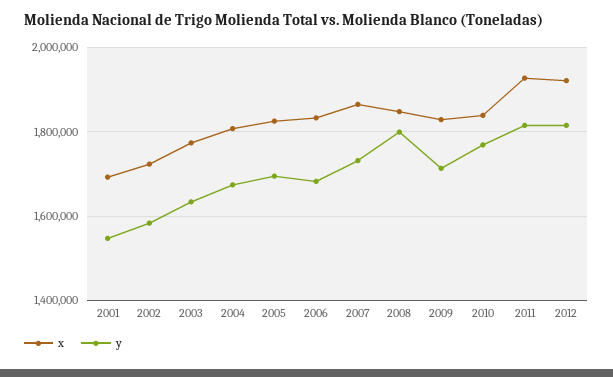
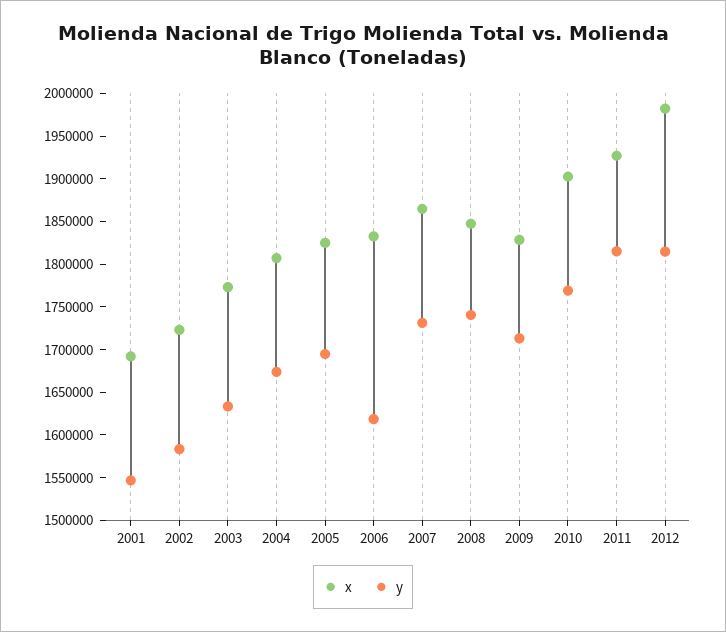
y, 2006: 1680000 -> 1620000
y, 2008: 1800000 -> 1740000
x, 2010: 1840000 -> 1900000
x, 2012: 1920000 -> 1980000

